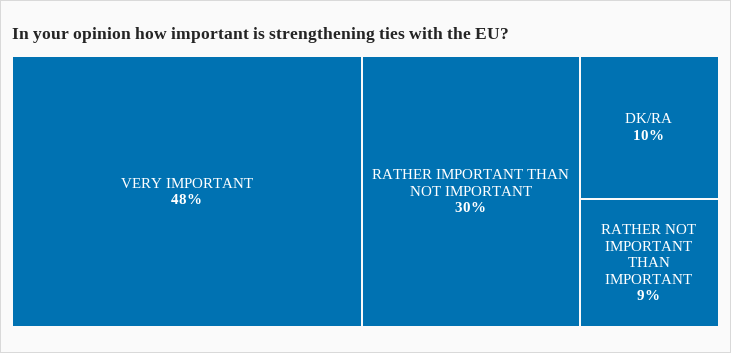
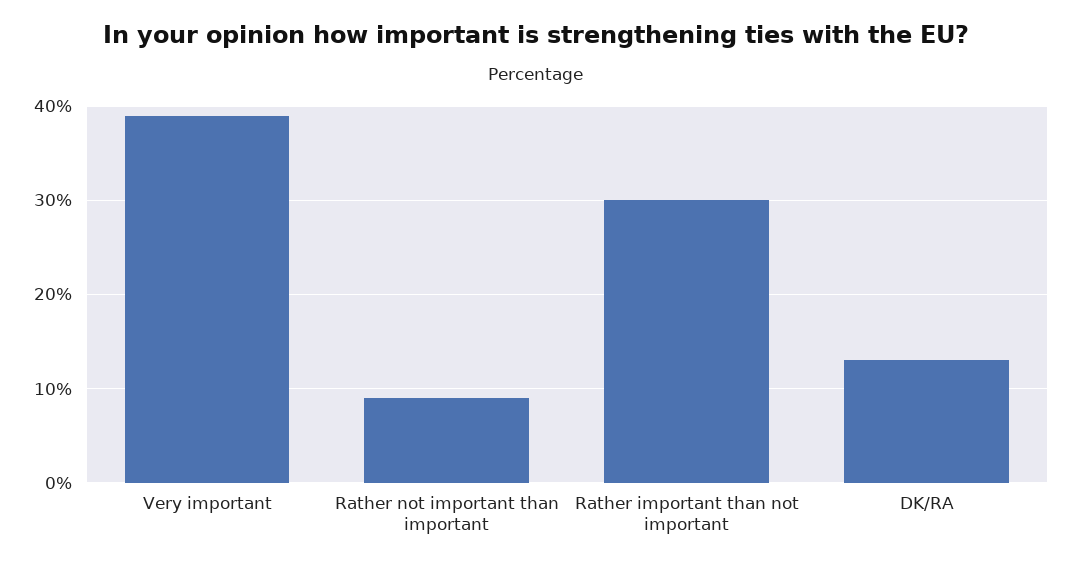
VERY IMPORTANT: 48 -> 39
DK/RA: 10 -> 13

